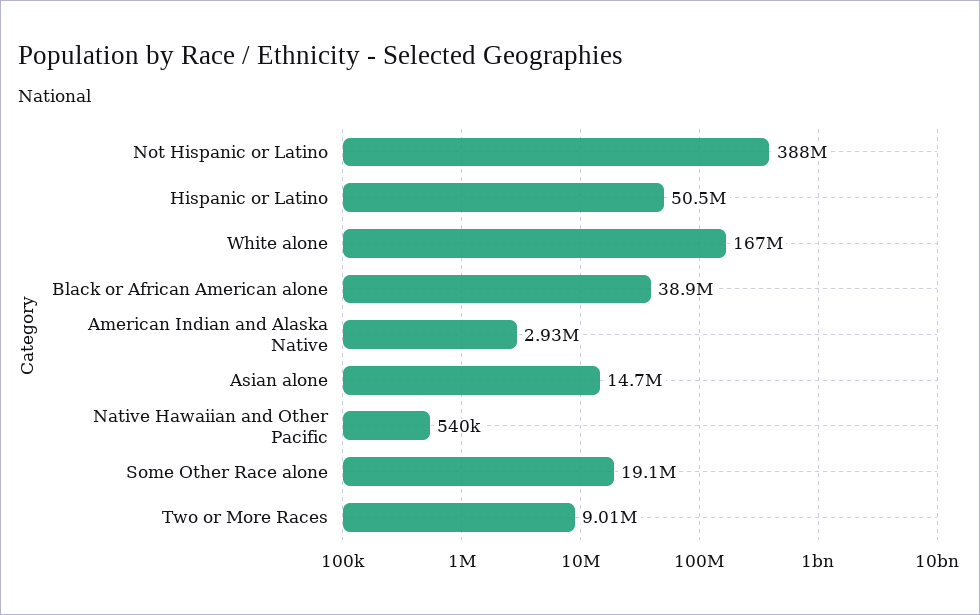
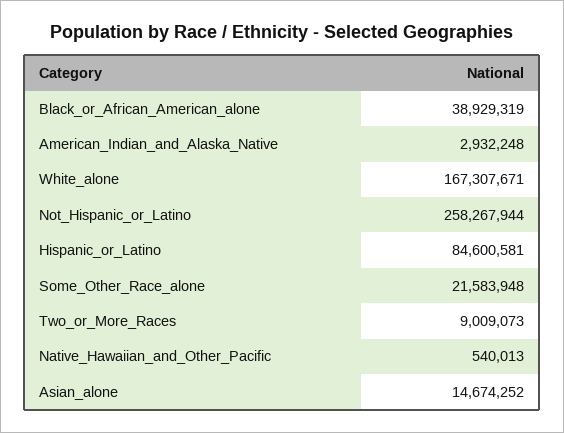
Not Hispanic or Latino: 388000000 -> 258267944
Hispanic or Latino: 50500000 -> 84600581
Some Other Race alone: 19100000 -> 21583948

